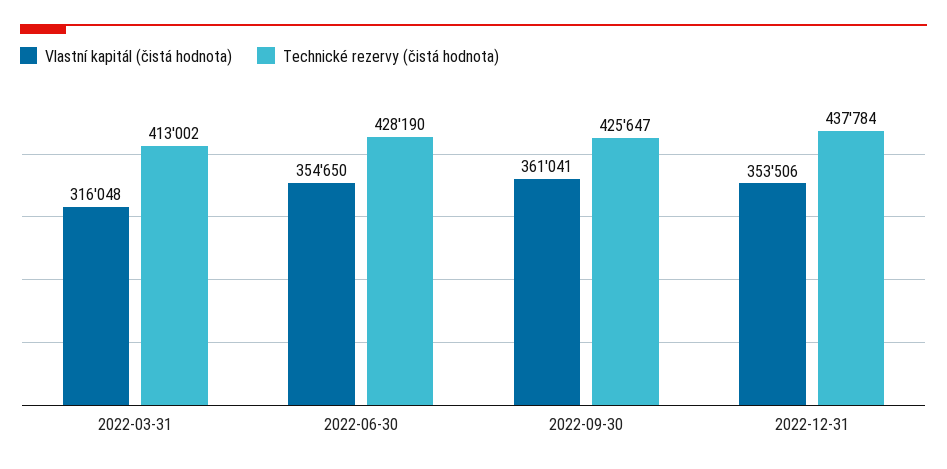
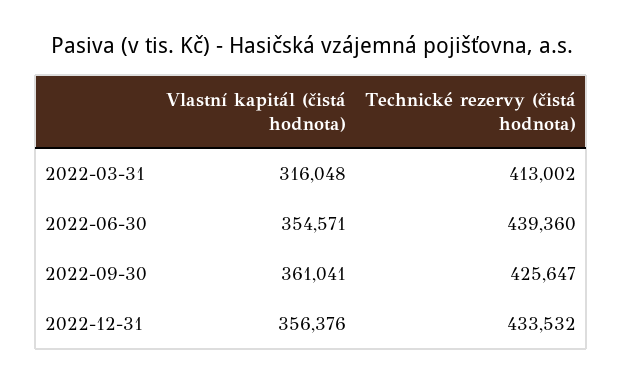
Vlastní kapitál (čistá hodnota), 2022-06-30: 354650 -> 354571
Technické rezervy (čistá hodnota), 2022-06-30: 428190 -> 439360
Vlastní kapitál (čistá hodnota), 2022-12-31: 353506 -> 356376
Technické rezervy (čistá hodnota), 2022-12-31: 437784 -> 433532

